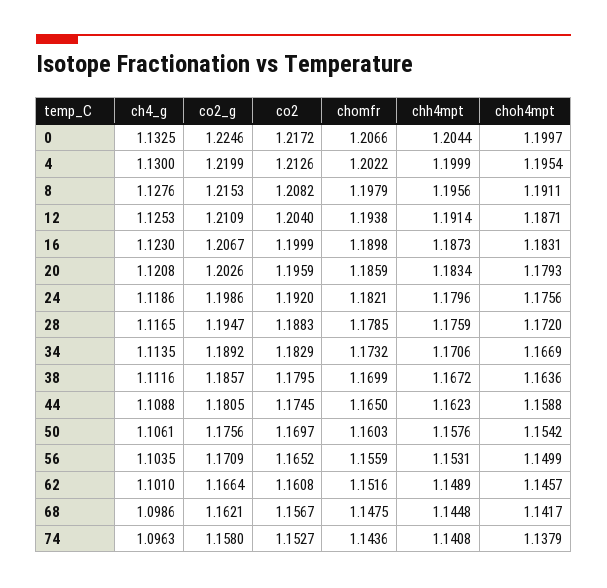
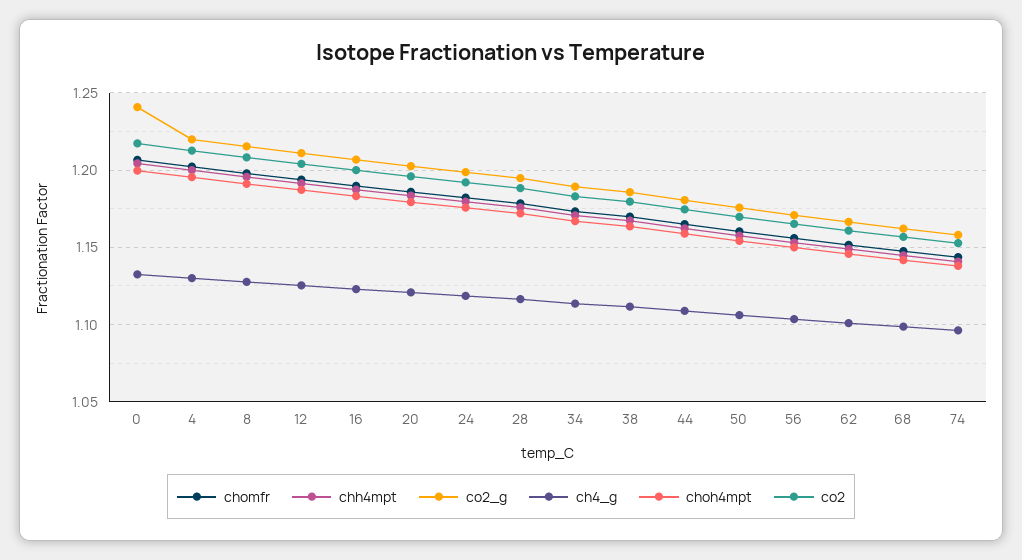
co2_g, 0: 1.2246 -> 1.24

